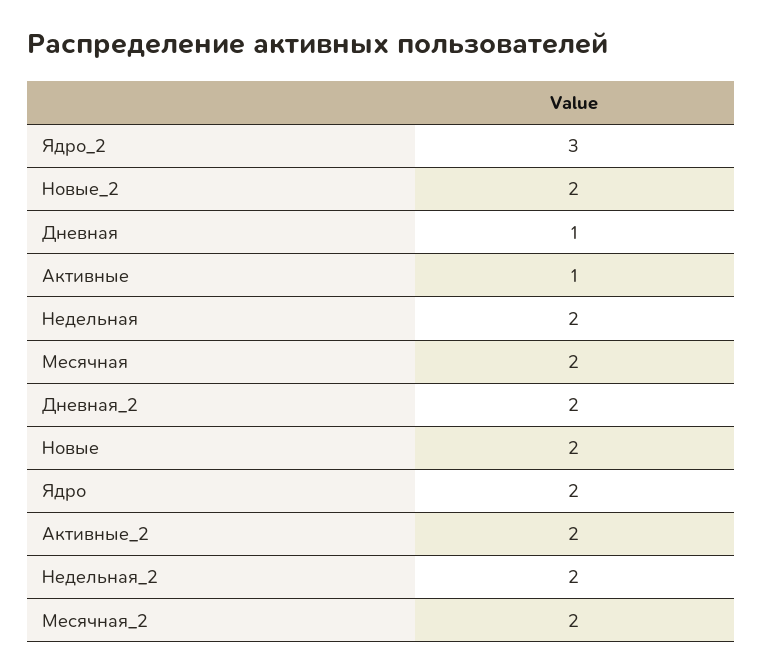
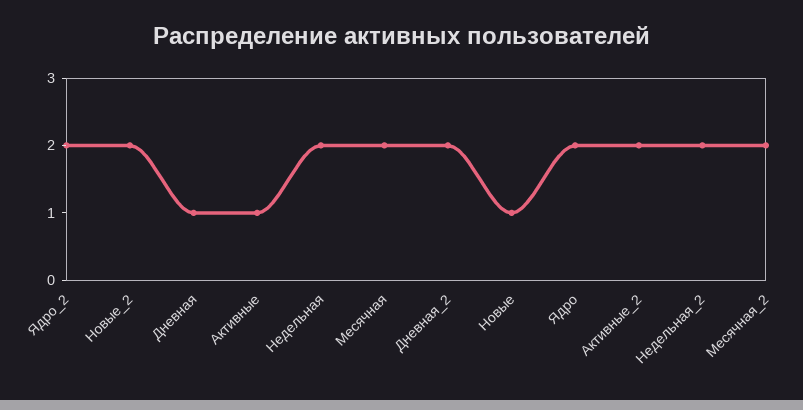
Ядро_2: 3 -> 2
Новые: 2 -> 1

